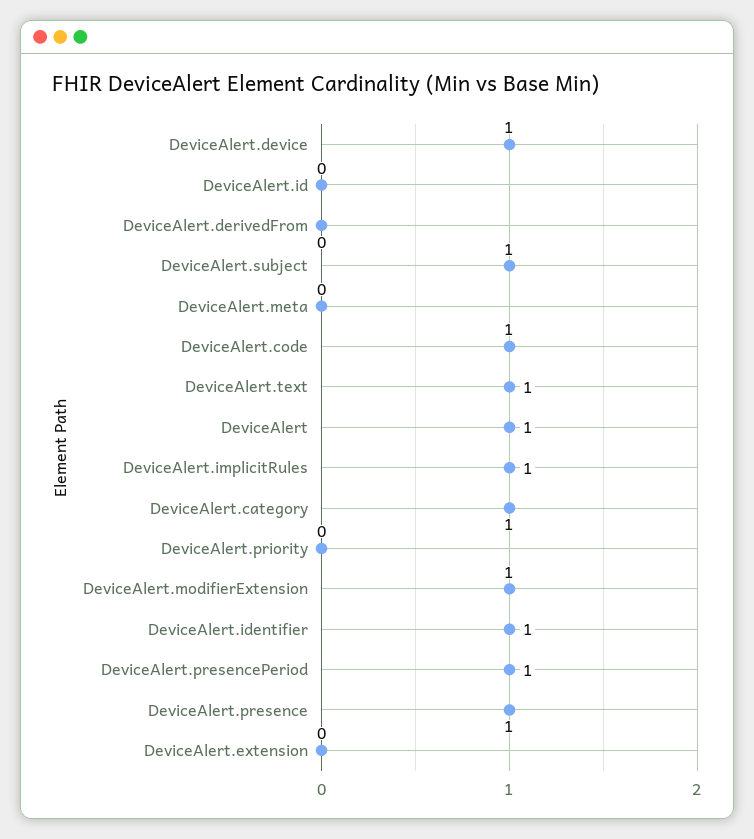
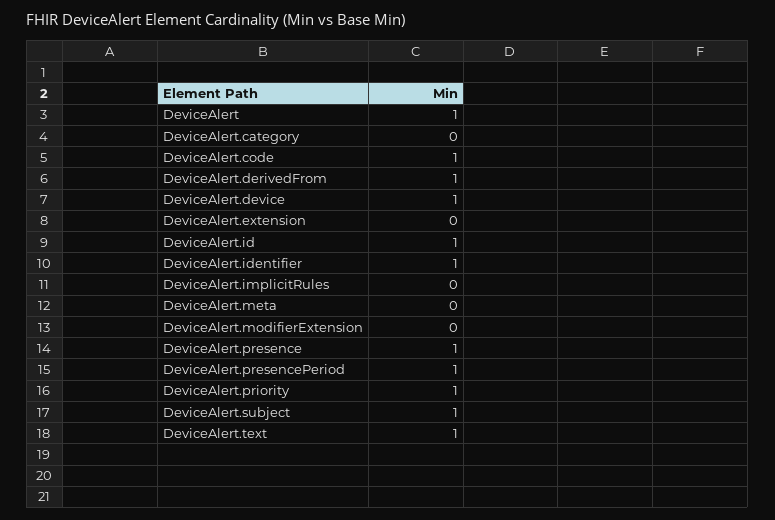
DeviceAlert.id: 0 -> 1
DeviceAlert.derivedFrom: 0 -> 1
DeviceAlert.implicitRules: 1 -> 0
DeviceAlert.category: 1 -> 0
DeviceAlert.priority: 0 -> 1
DeviceAlert.modifierExtension: 1 -> 0

